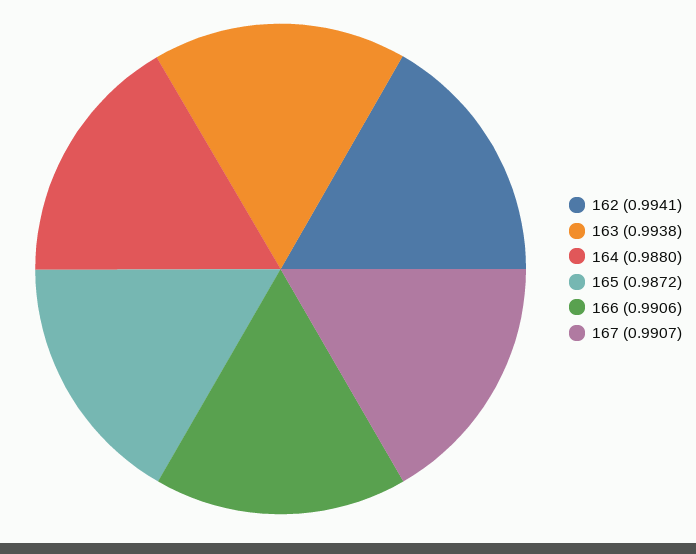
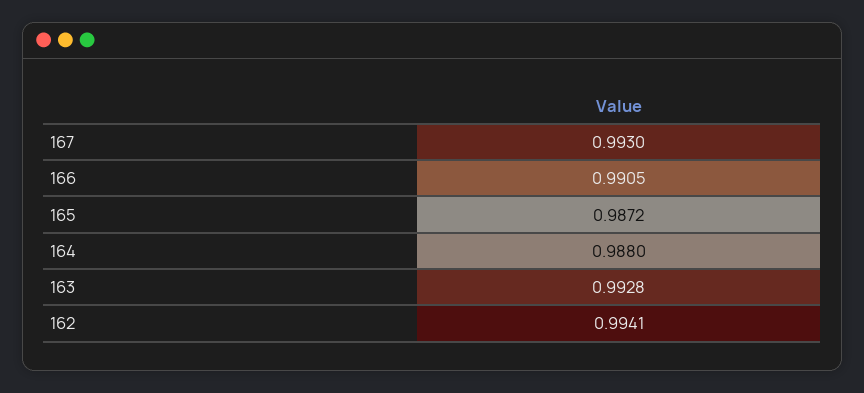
163: 0.9938 -> 0.9928
166: 0.9906 -> 0.9905
167: 0.9907 -> 0.993

